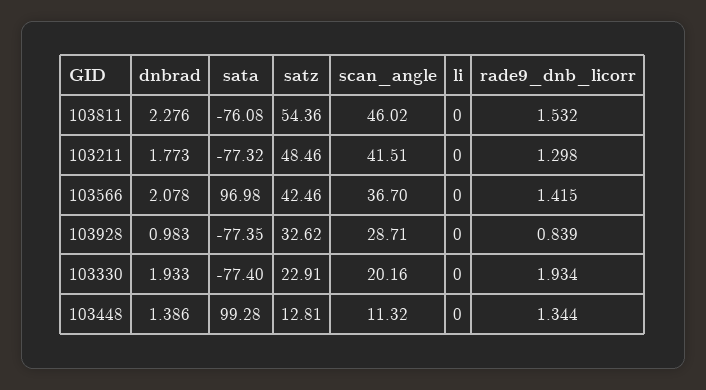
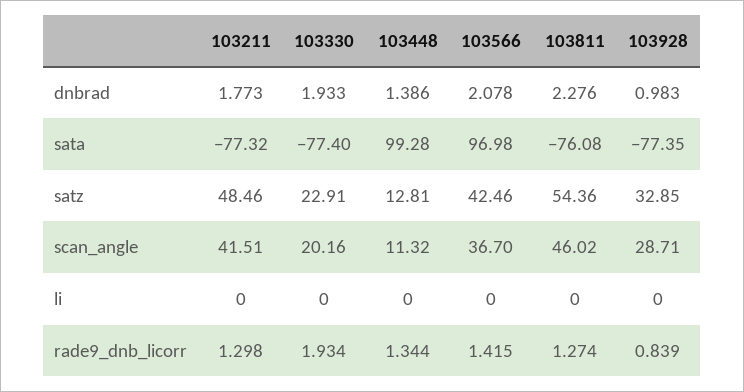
rade9_dnb_licorr, 103811: 1.532 -> 1.274
satz, 103928: 32.62 -> 32.85

